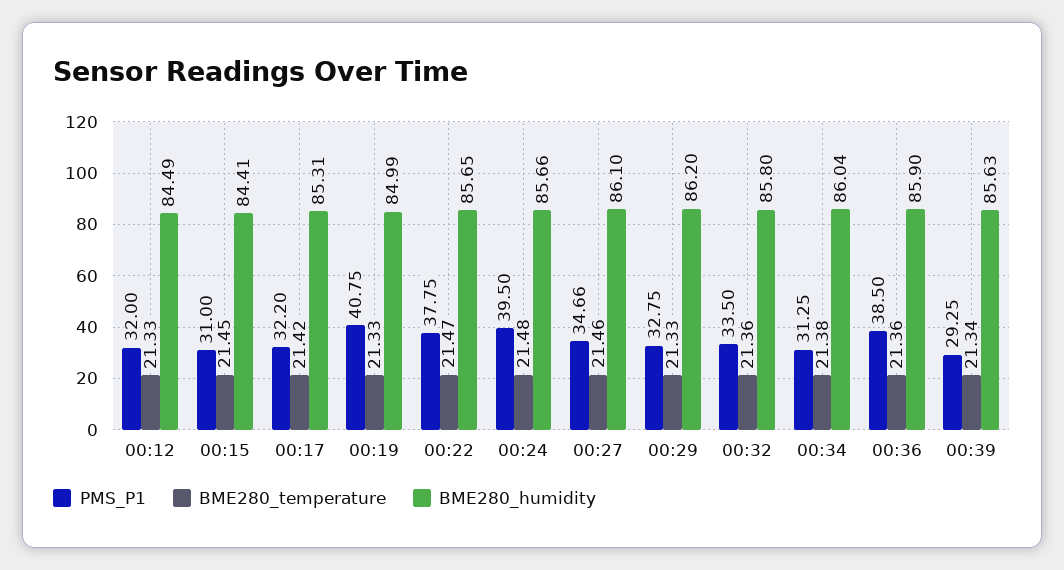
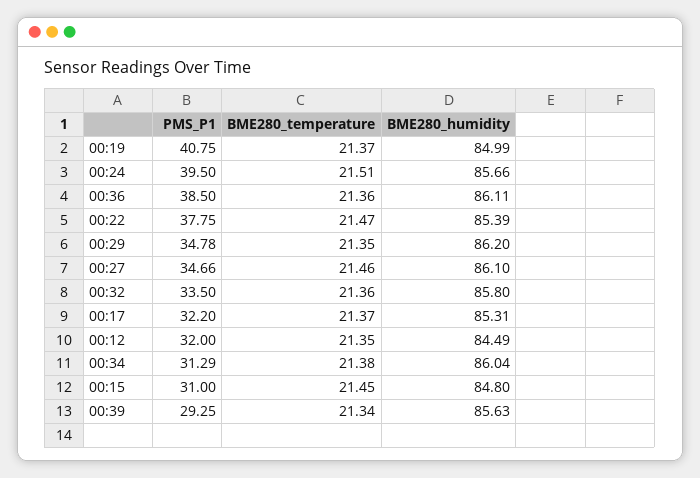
BME280_temperature, 00:12: 21.33 -> 21.35
BME280_humidity, 00:15: 84.41 -> 84.8
BME280_temperature, 00:17: 21.42 -> 21.37
BME280_temperature, 00:19: 21.33 -> 21.37
BME280_humidity, 00:22: 85.65 -> 85.39
BME280_temperature, 00:24: 21.48 -> 21.51
PMS_P1, 00:29: 32.75 -> 34.78
BME280_temperature, 00:29: 21.33 -> 21.35
PMS_P1, 00:34: 31.25 -> 31.29
BME280_humidity, 00:36: 85.9 -> 86.11

